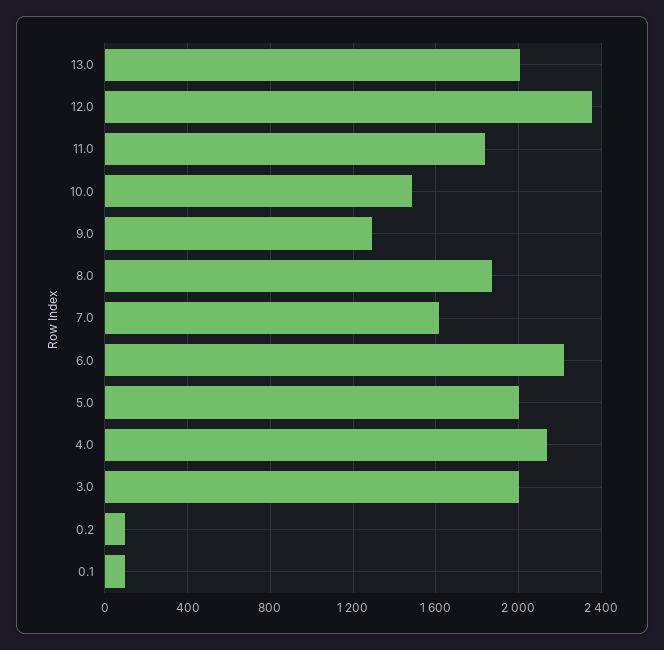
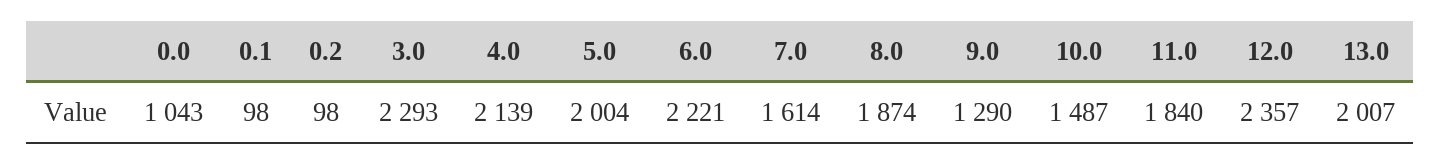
3.0: 2000 -> 2293
0.0: none -> 1043

